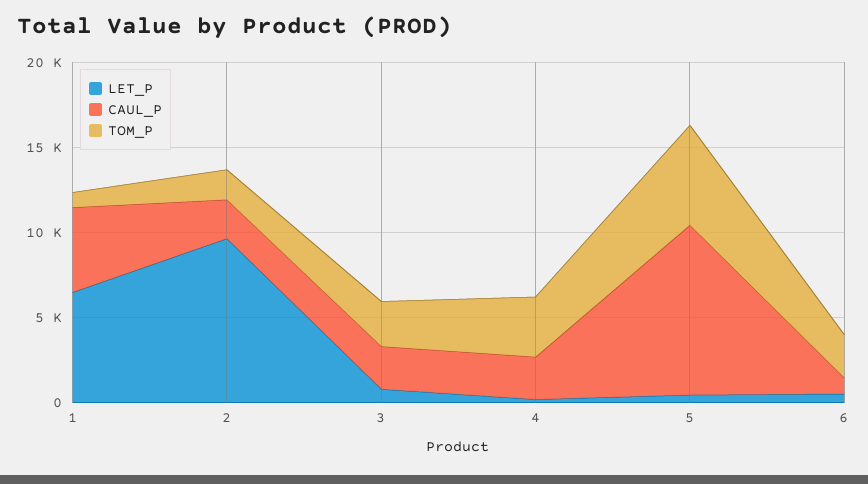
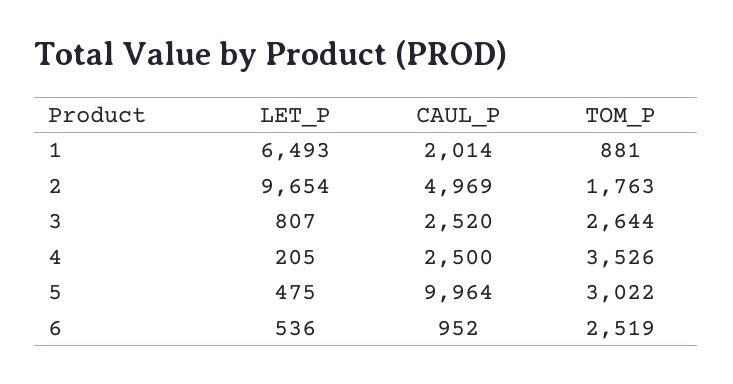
CAUL_P, 1: 5000 -> 2014
CAUL_P, 2: 2000 -> 4969
TOM_P, 5: 6000 -> 3022

